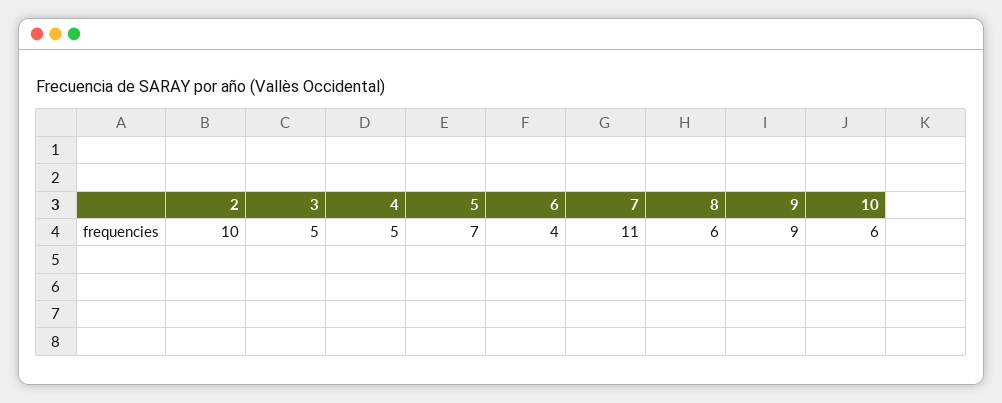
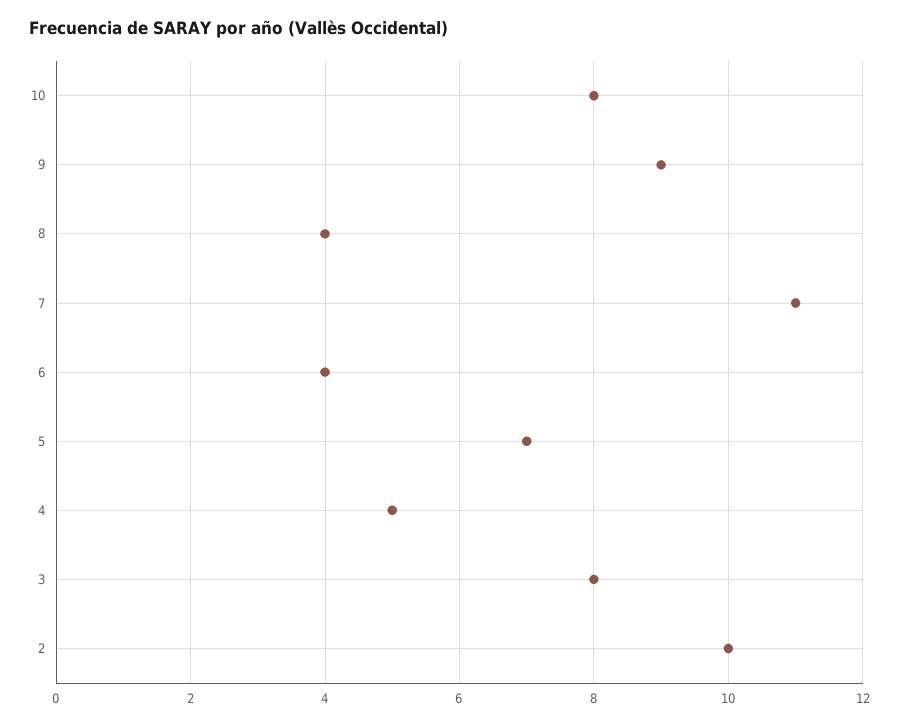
3: 5 -> 8
8: 6 -> 4
10: 6 -> 8

